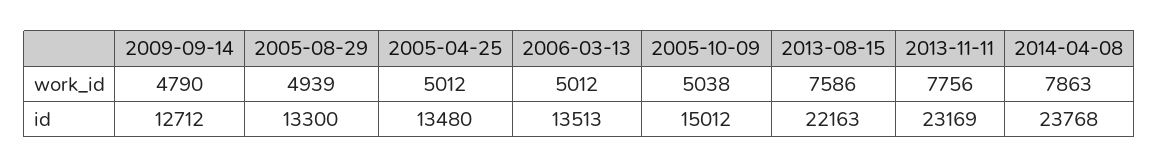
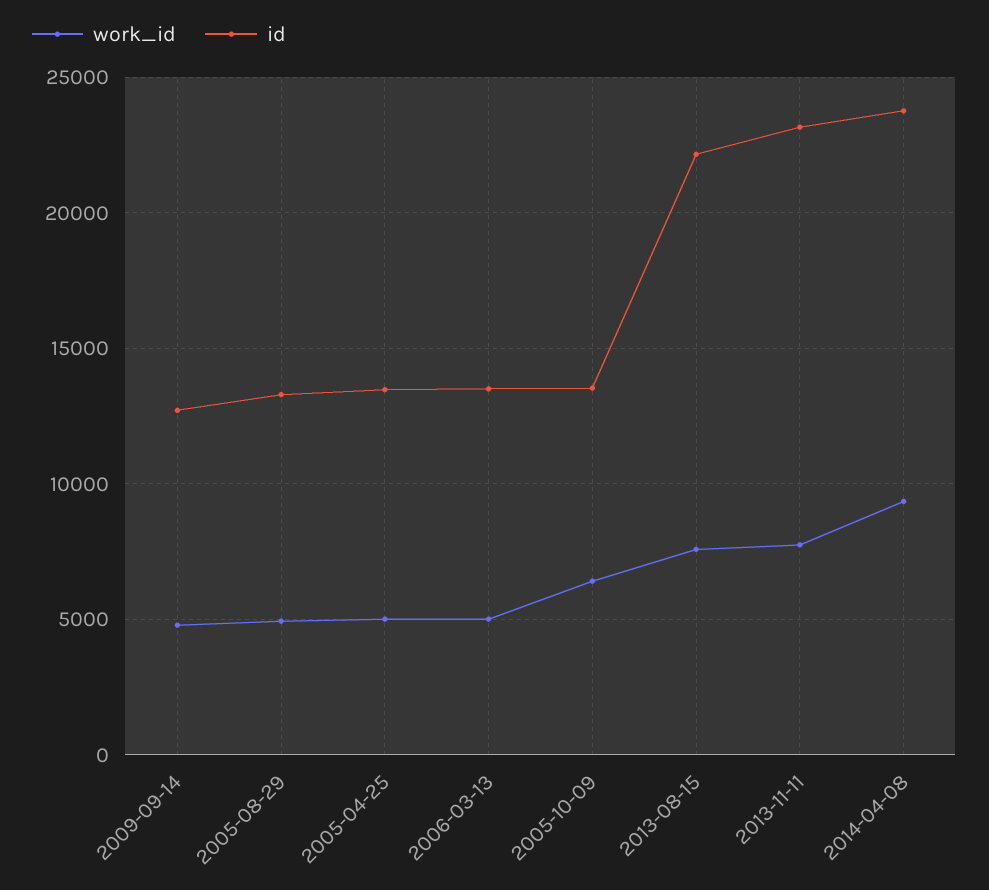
work_id, 2005-10-09: 5038 -> 6500
work_id, 2014-04-08: 7863 -> 9500
id, 2005-10-09: 15012 -> 13500

